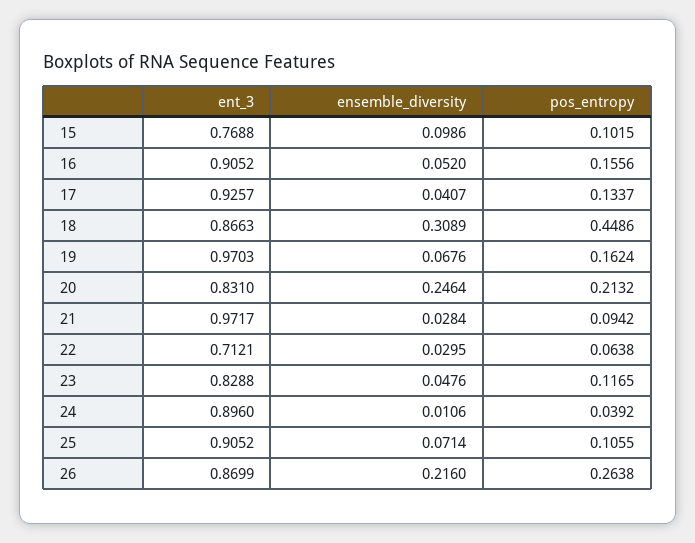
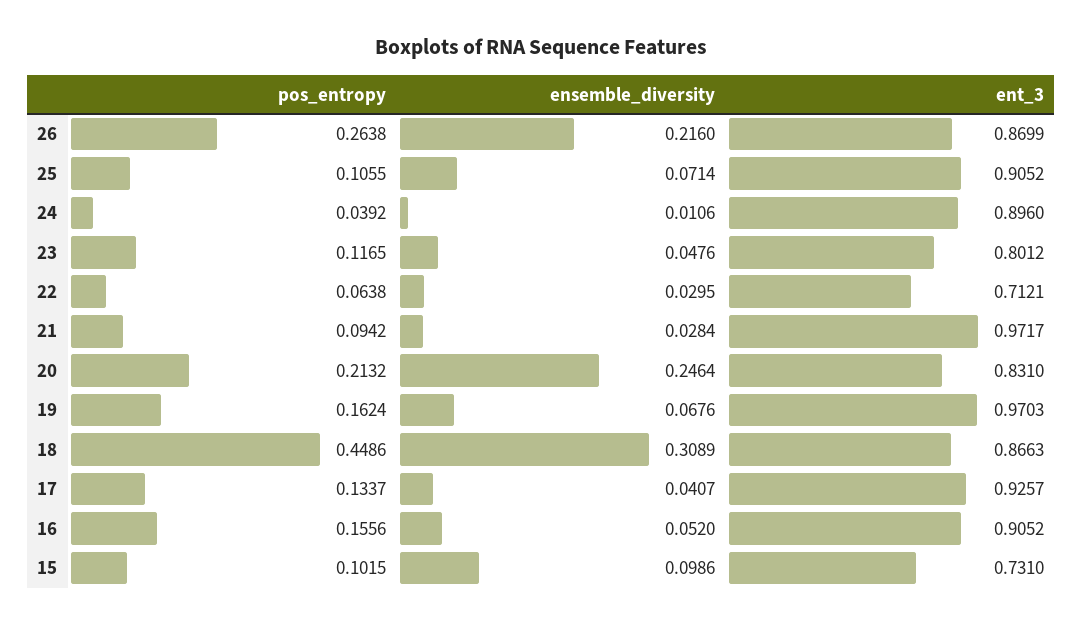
ent_3, 15: 0.7688 -> 0.731
ent_3, 23: 0.8288 -> 0.8012

